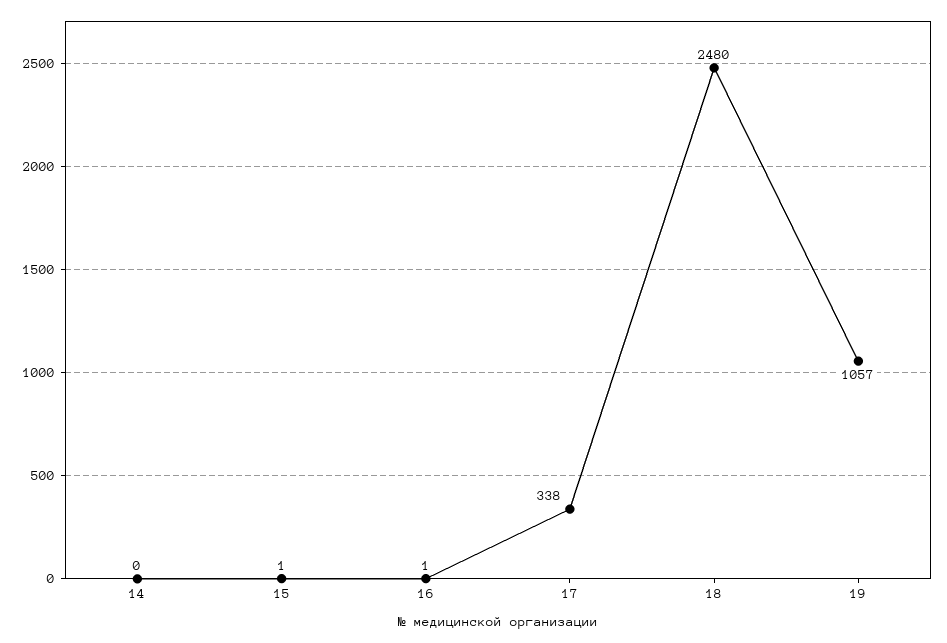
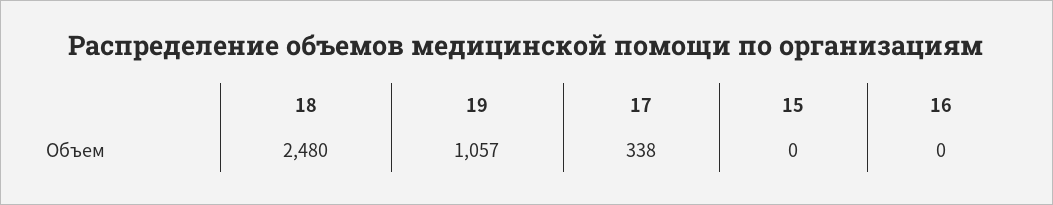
14: 0 -> none
15: 1 -> 0
16: 1 -> 0

